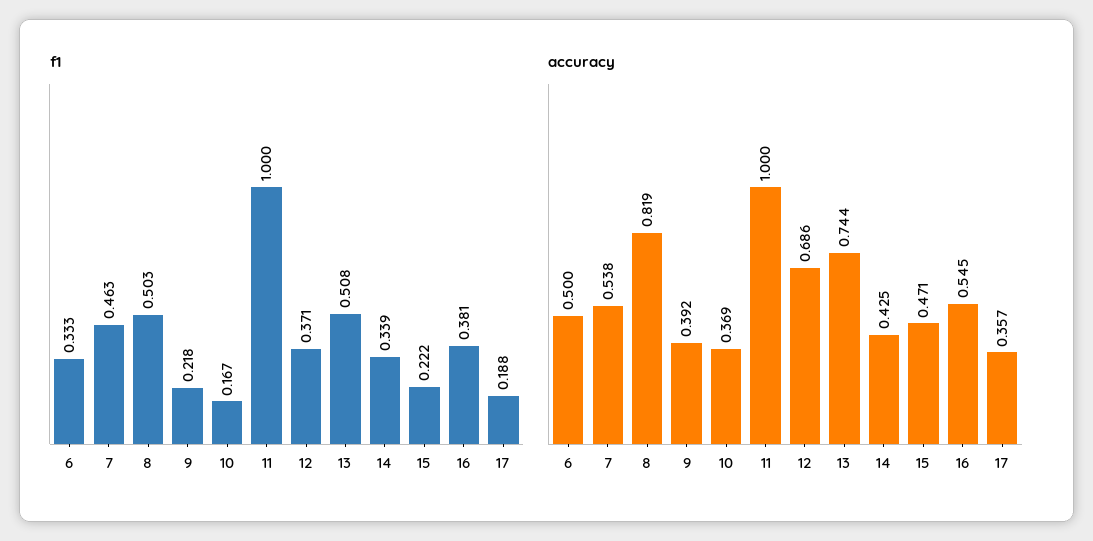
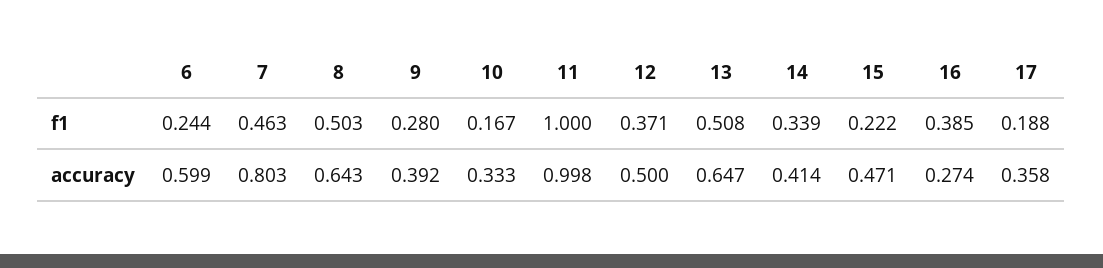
f1, 6: 0.333 -> 0.244
f1, 9: 0.218 -> 0.28
f1, 16: 0.381 -> 0.385
accuracy, 6: 0.5 -> 0.599
accuracy, 7: 0.538 -> 0.803
accuracy, 8: 0.819 -> 0.643
accuracy, 10: 0.369 -> 0.333
accuracy, 11: 1 -> 0.998
accuracy, 12: 0.686 -> 0.5
accuracy, 13: 0.744 -> 0.647
accuracy, 14: 0.425 -> 0.414
accuracy, 16: 0.545 -> 0.274
accuracy, 17: 0.357 -> 0.358

